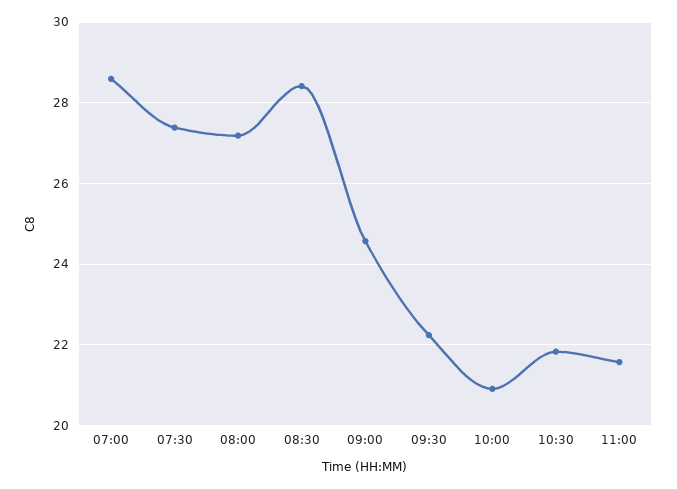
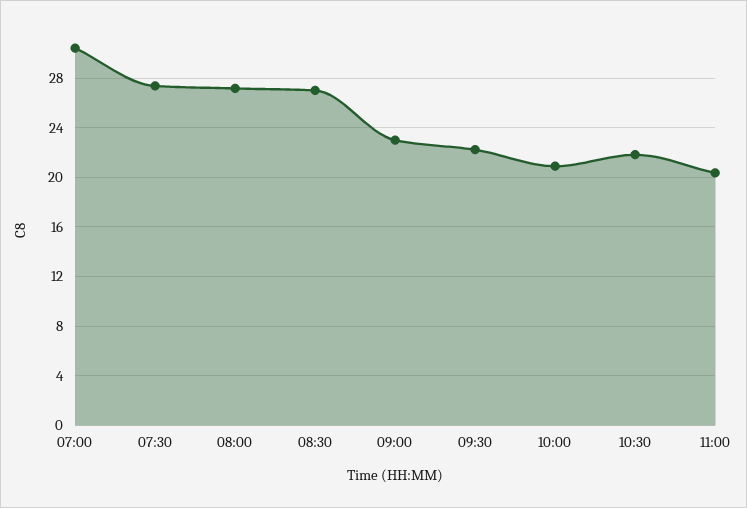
07:00: 28.6 -> 30.5
08:30: 28.4 -> 27
09:00: 24.6 -> 23
11:00: 21.6 -> 20.5

